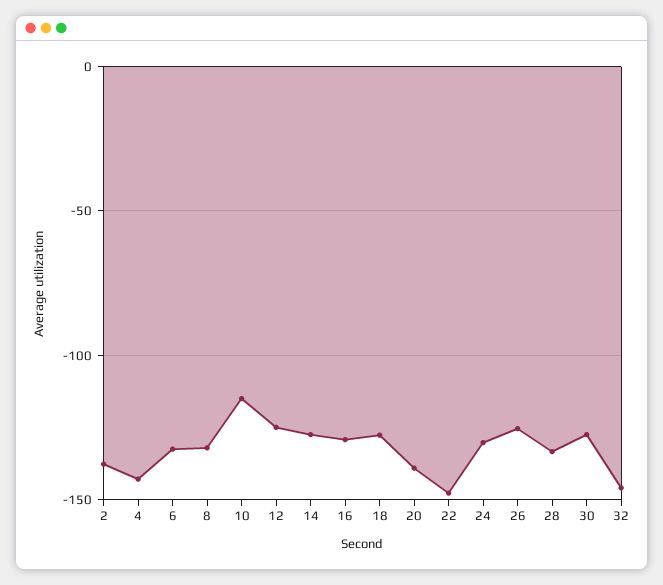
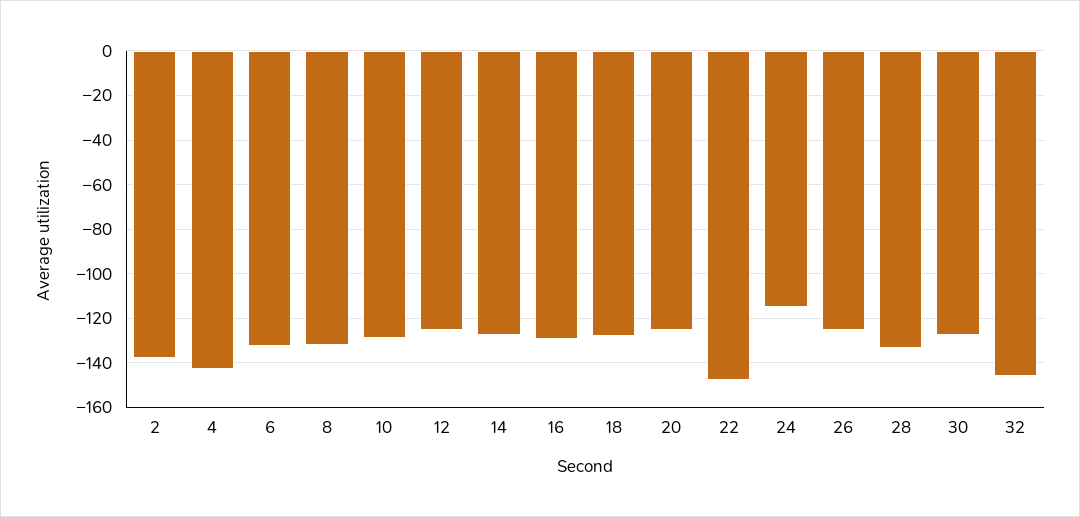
10: -115 -> -130
20: -140 -> -125
24: -130 -> -115

